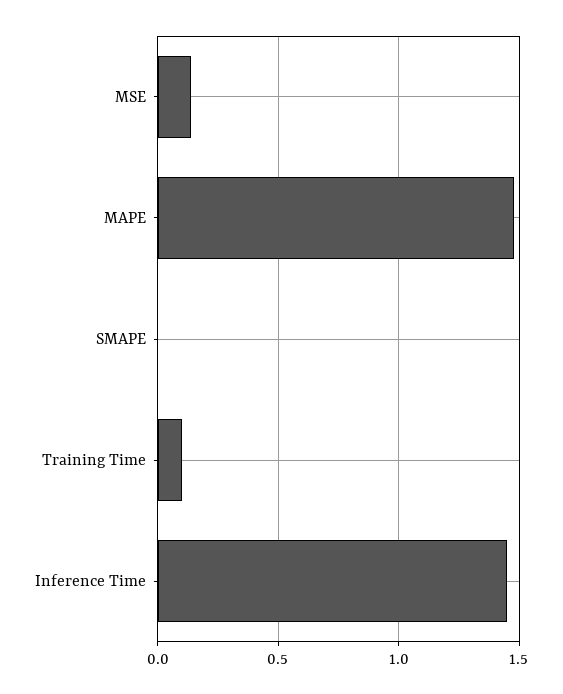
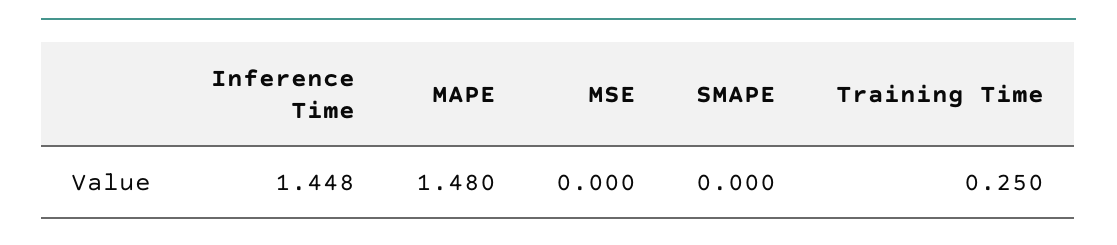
MSE: 0.15 -> 0
Training Time: 0.1 -> 0.25

